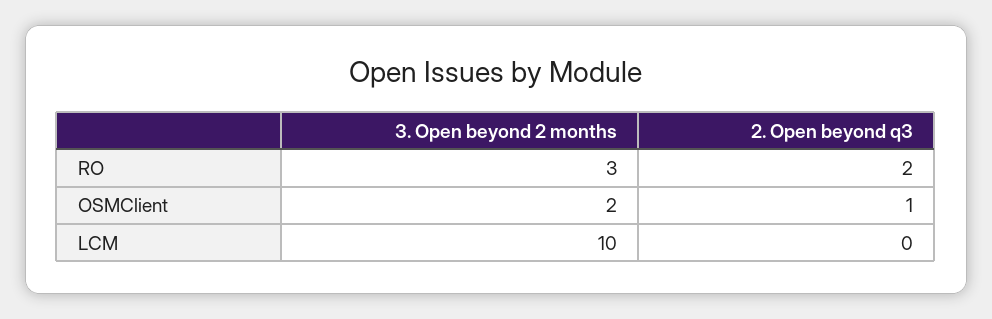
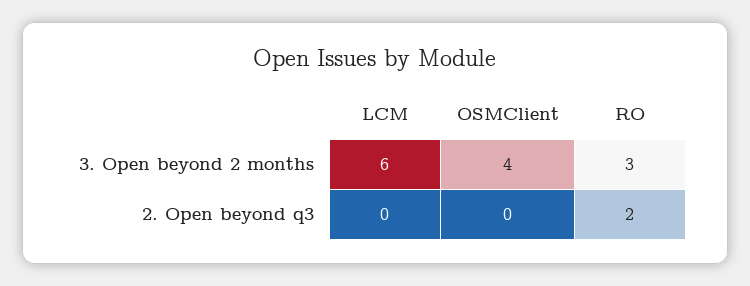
3. Open beyond 2 months, OSMClient: 2 -> 4
2. Open beyond q3, OSMClient: 1 -> 0
3. Open beyond 2 months, LCM: 10 -> 6

